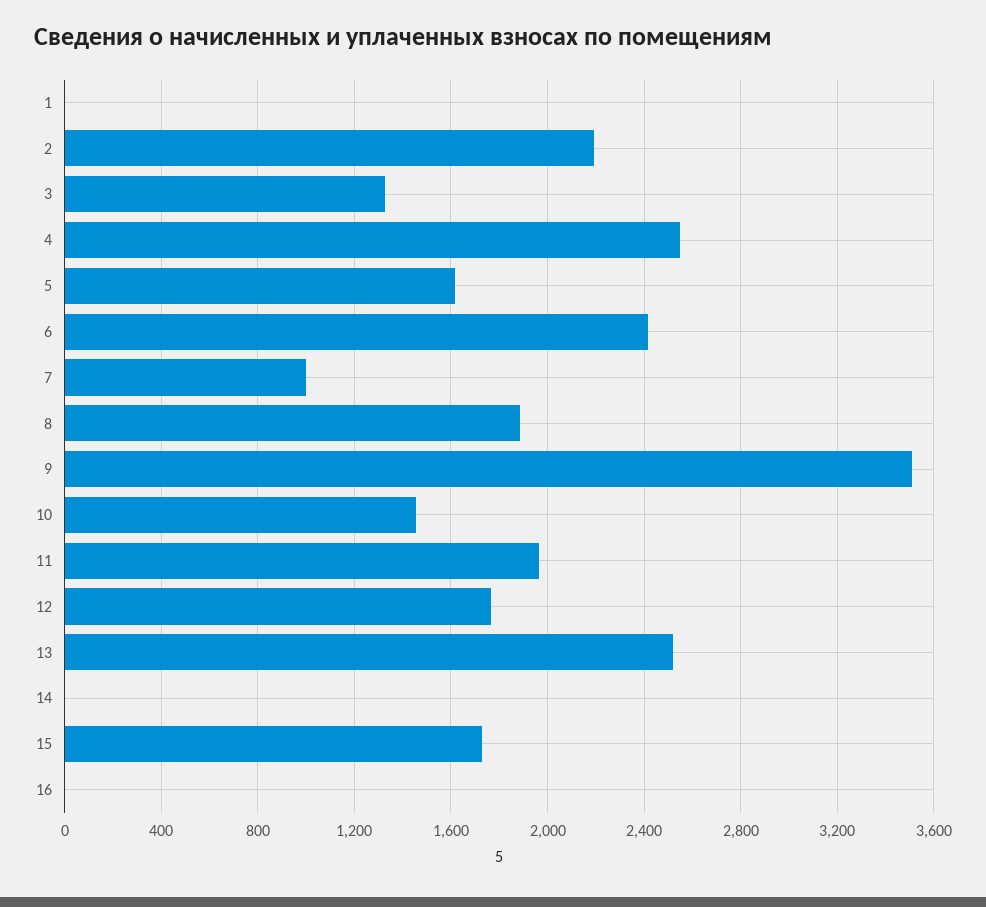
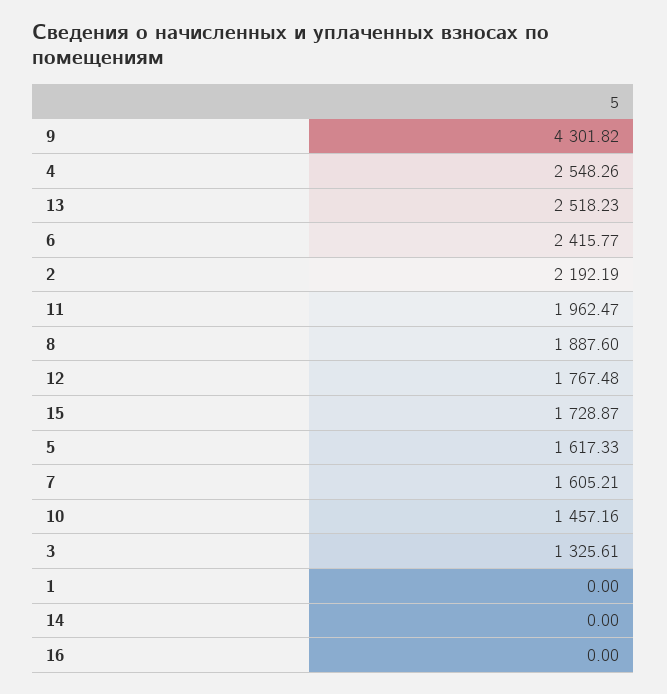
7: 1000 -> 1605.21
9: 3500 -> 4301.82

